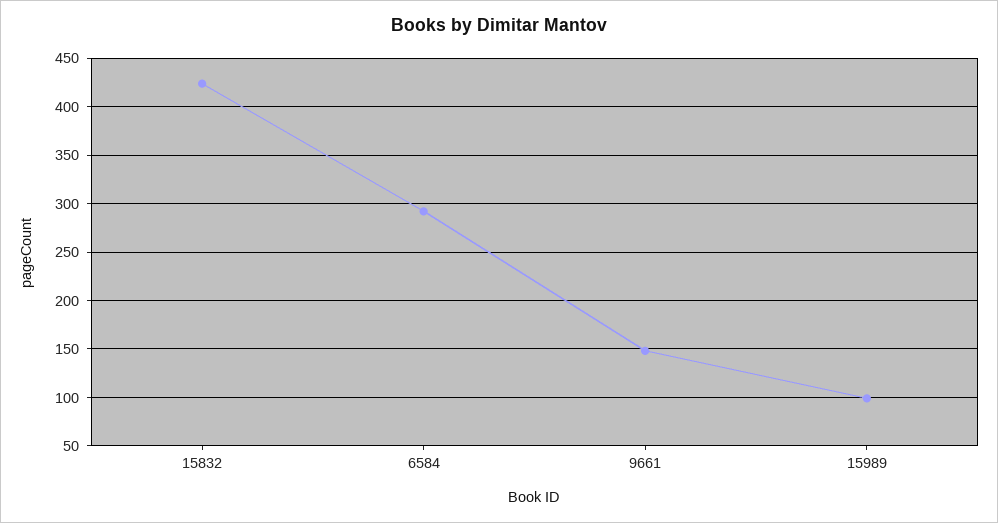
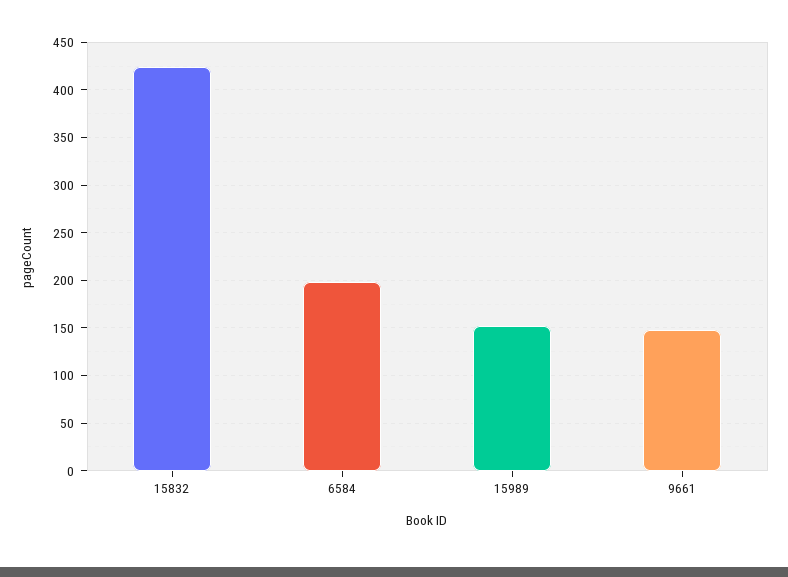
6584: 290 -> 200
15989: 100 -> 150

